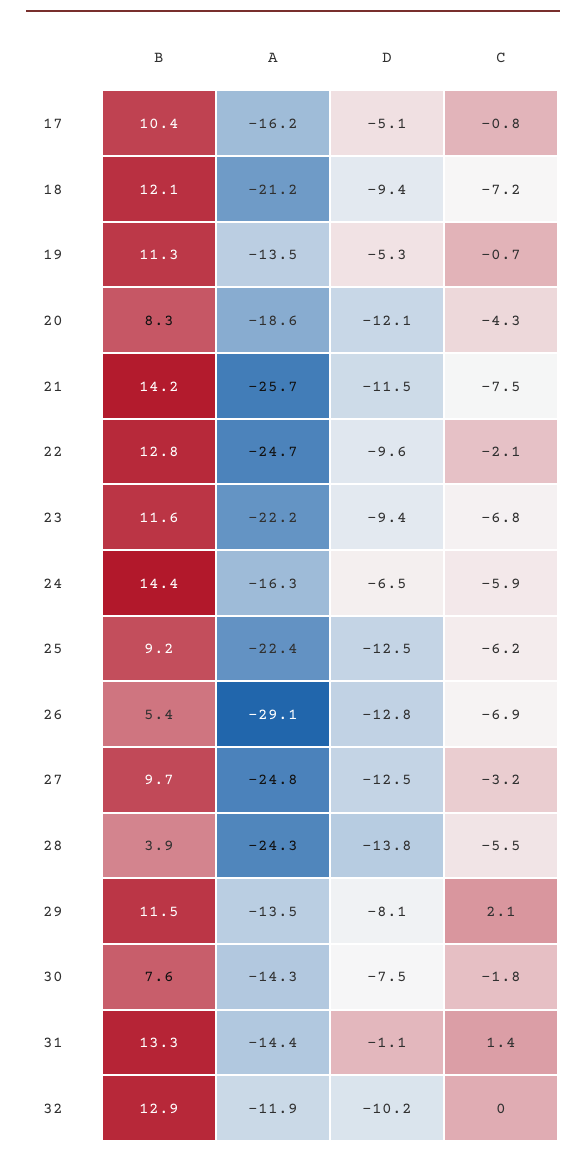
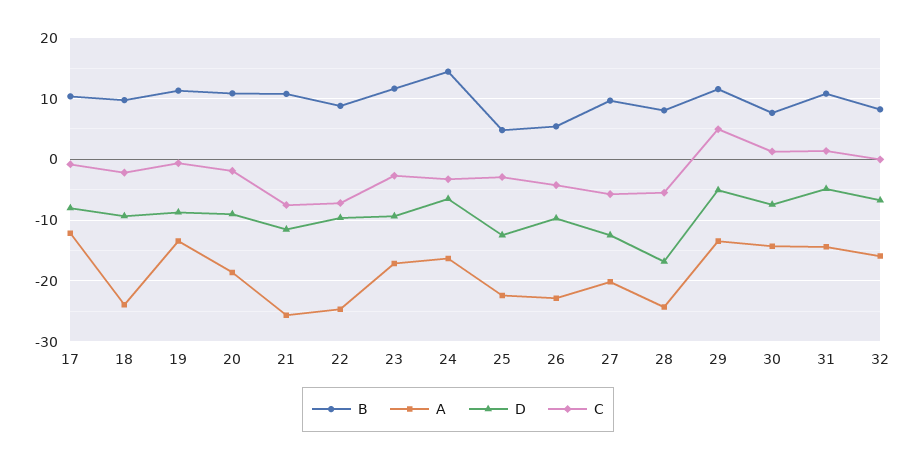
A, 17: -16.2 -> -12
D, 17: -5.1 -> -8
B, 18: 12.1 -> 10
A, 18: -21.2 -> -24
C, 18: -7.2 -> -2
D, 19: -5.3 -> -9
B, 20: 8.3 -> 11
D, 20: -12.1 -> -9
C, 20: -4.3 -> -2
B, 21: 14.2 -> 11
B, 22: 12.8 -> 9
C, 22: -2.1 -> -7
A, 23: -22.2 -> -17
C, 23: -6.8 -> -3
C, 24: -5.9 -> -3
B, 25: 9.2 -> 5
C, 25: -6.2 -> -3
A, 26: -29.1 -> -23
D, 26: -12.8 -> -10
C, 26: -6.9 -> -4
A, 27: -24.8 -> -20
C, 27: -3.2 -> -6
B, 28: 3.9 -> 8
D, 28: -13.8 -> -17
D, 29: -8.1 -> -5
C, 29: 2.1 -> 5
C, 30: -1.8 -> 1
B, 31: 13.3 -> 11
D, 31: -1.1 -> -5
B, 32: 12.9 -> 8
A, 32: -11.9 -> -16
D, 32: -10.2 -> -7

